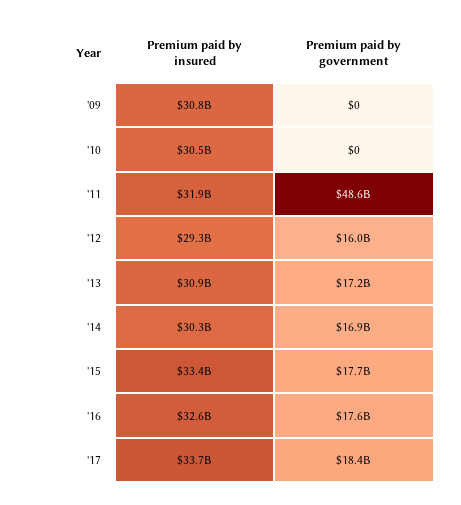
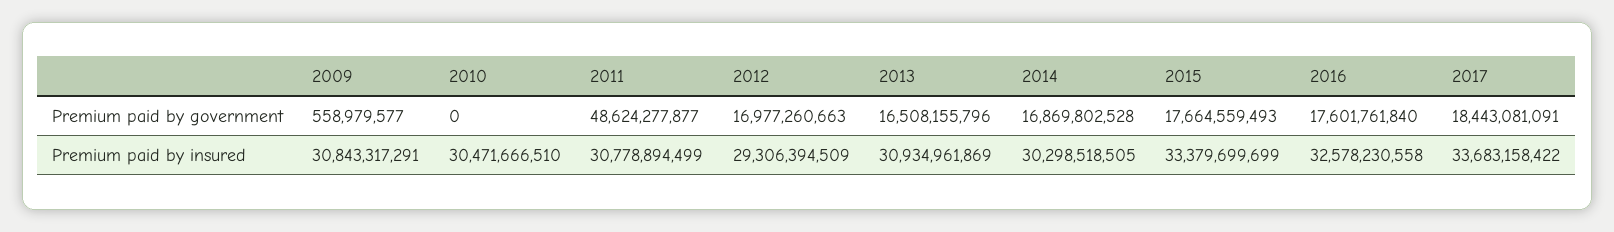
Premium paid by government, '09: 0 -> 558979577
Premium paid by insured, '11: 31900000000 -> 30778894499
Premium paid by government, '12: 16000000000 -> 16977260663
Premium paid by government, '13: 17200000000 -> 16508155796

